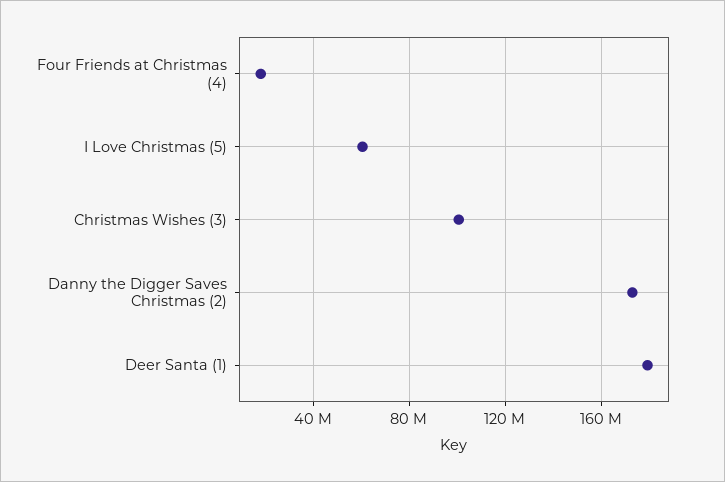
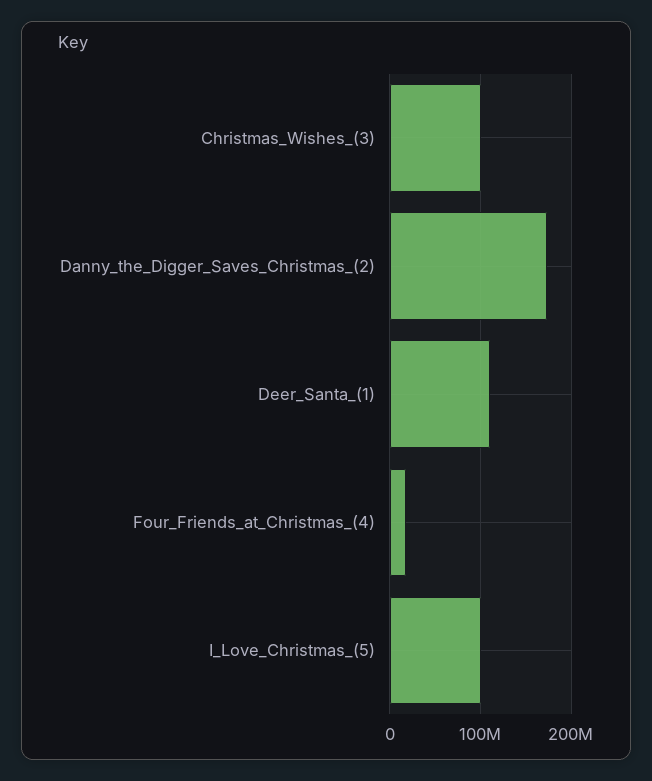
I Love Christmas (5): 60000000 -> 100000000
Deer Santa (1): 180000000 -> 110000000

